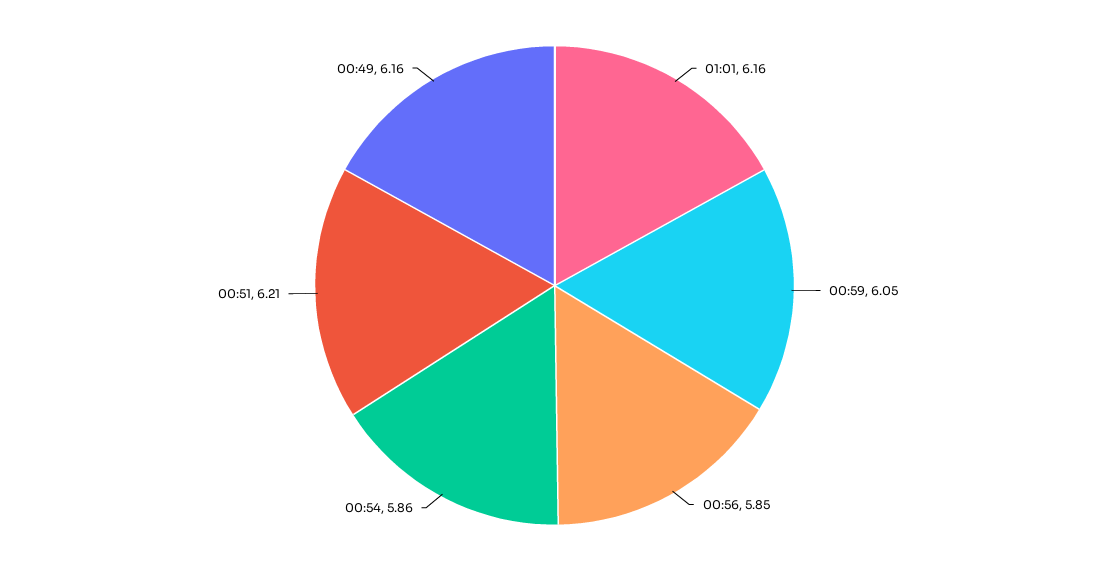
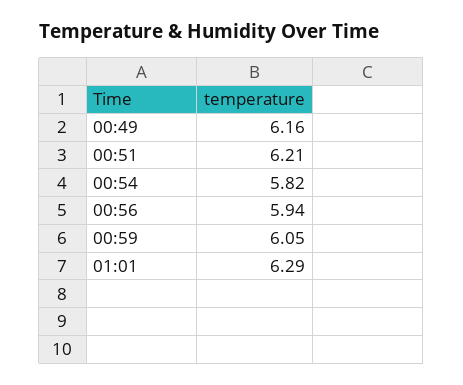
01:01: 6.16 -> 6.29
00:56: 5.85 -> 5.94
00:54: 5.86 -> 5.82

